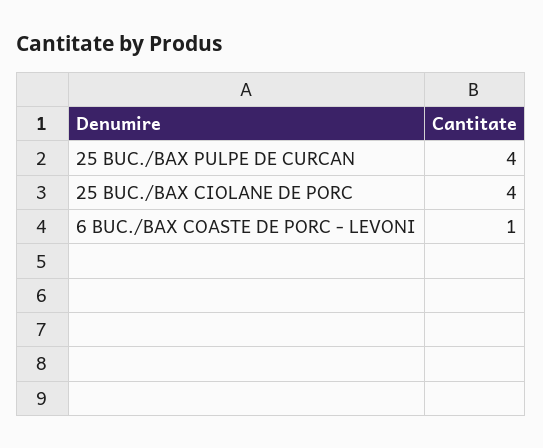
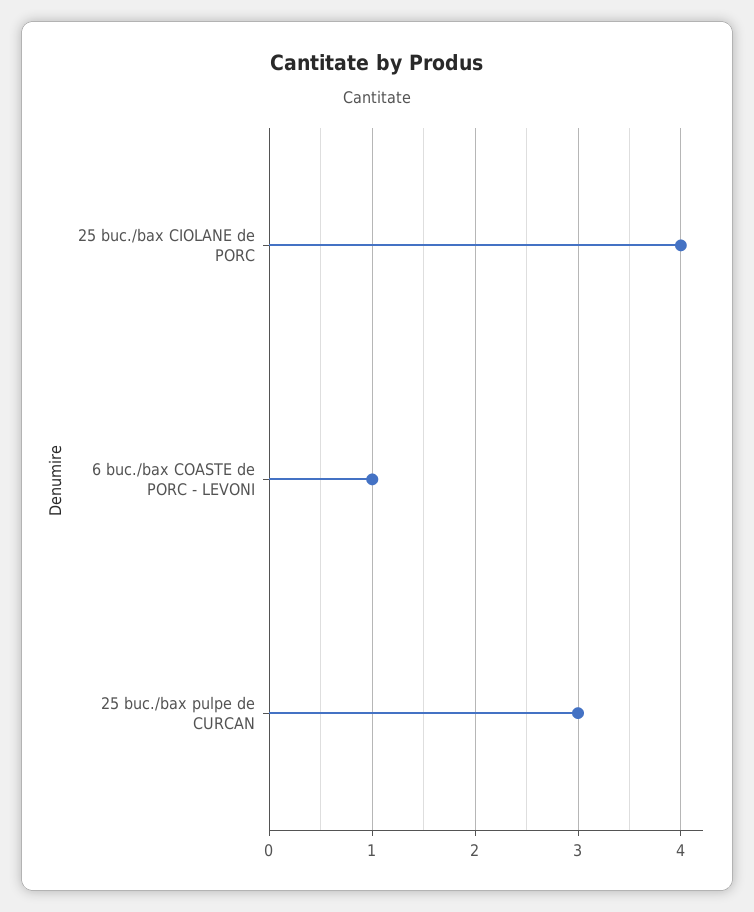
25 BUC./BAX PULPE DE CURCAN: 4 -> 3

